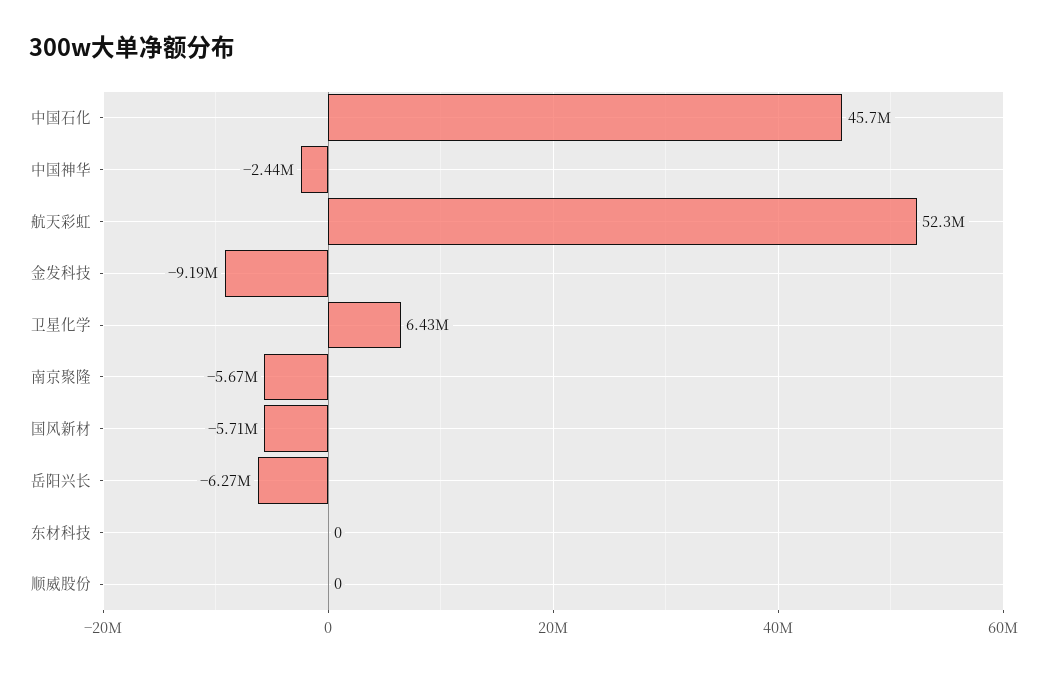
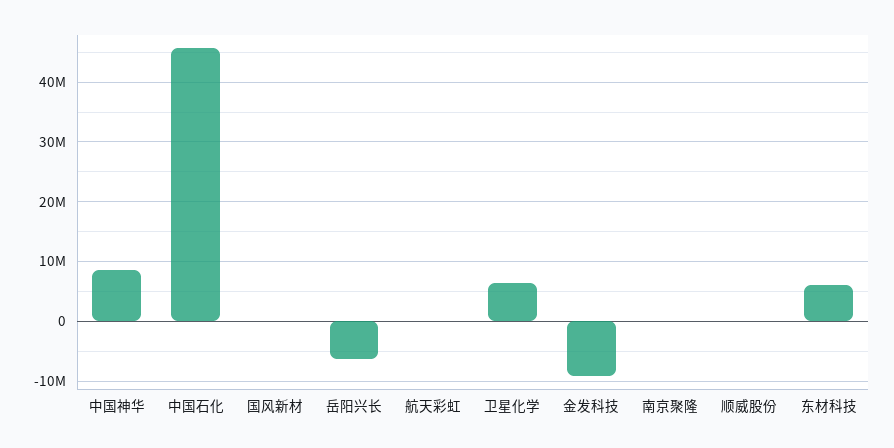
中国神华: -2440000 -> 8000000
航天彩虹: 52300000 -> 0
南京聚隆: -5670000 -> 0
国风新材: -5710000 -> 0
东材科技: 0 -> 6000000

